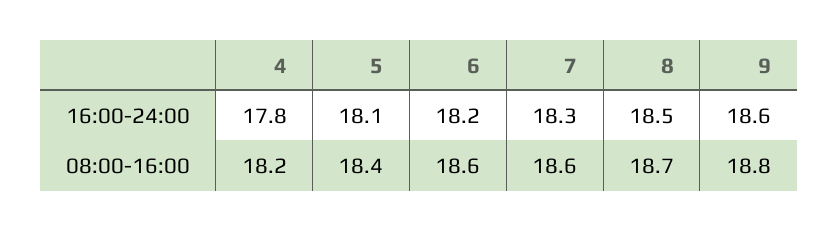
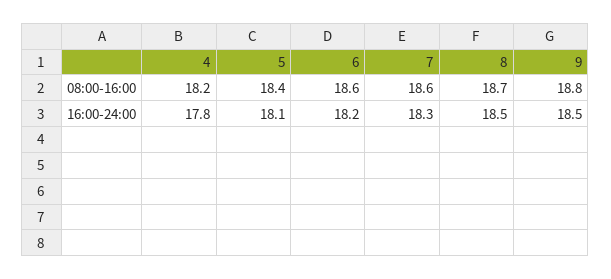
9, 16:00-24:00: 18.6 -> 18.5

